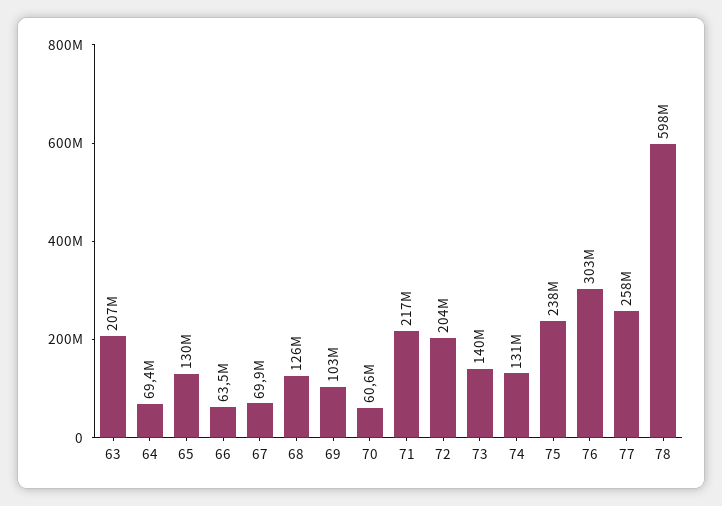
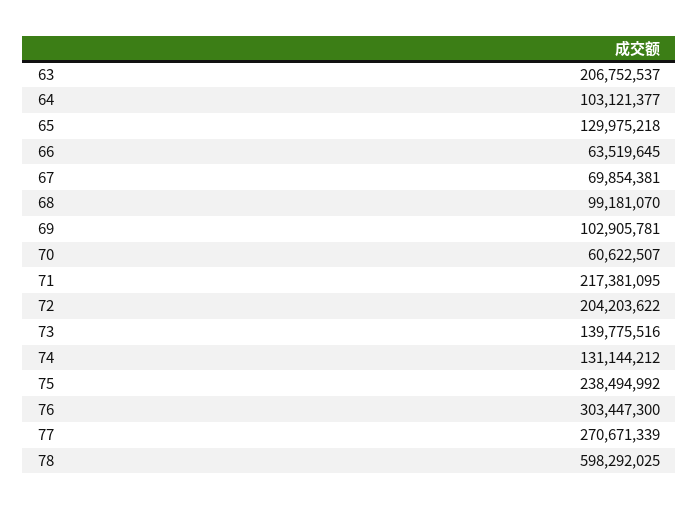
64: 69400000 -> 103121377
68: 126000000 -> 99181070
77: 258000000 -> 270671339

